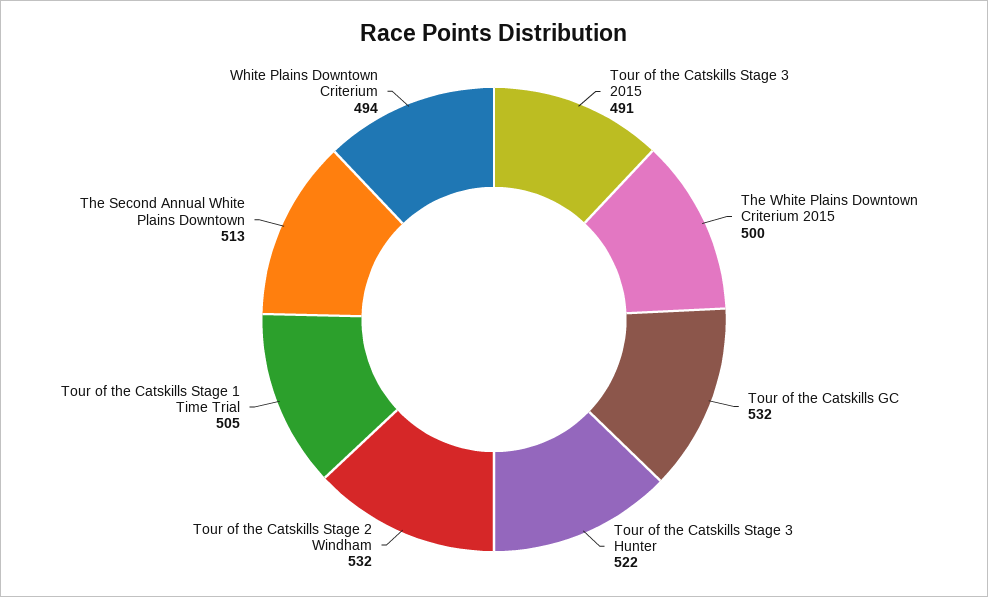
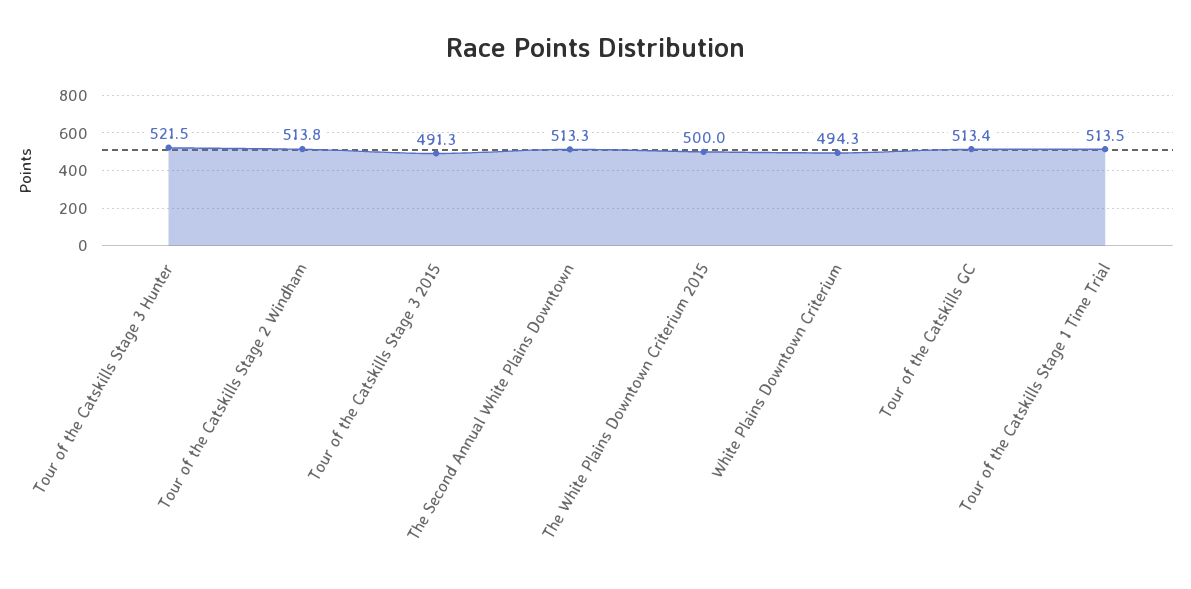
Tour of the Catskills GC: 532 -> 513.4
Tour of the Catskills Stage 2 Windham: 532 -> 513.8
Tour of the Catskills Stage 1 Time Trial: 505 -> 513.5

